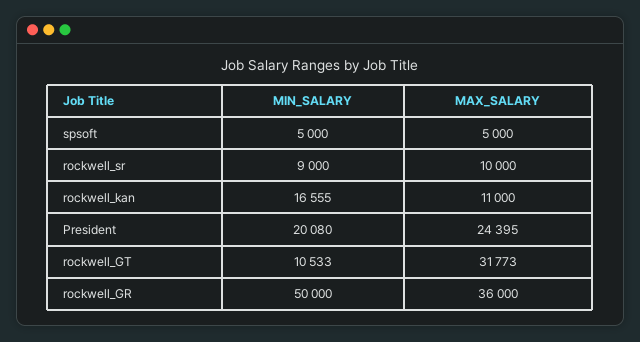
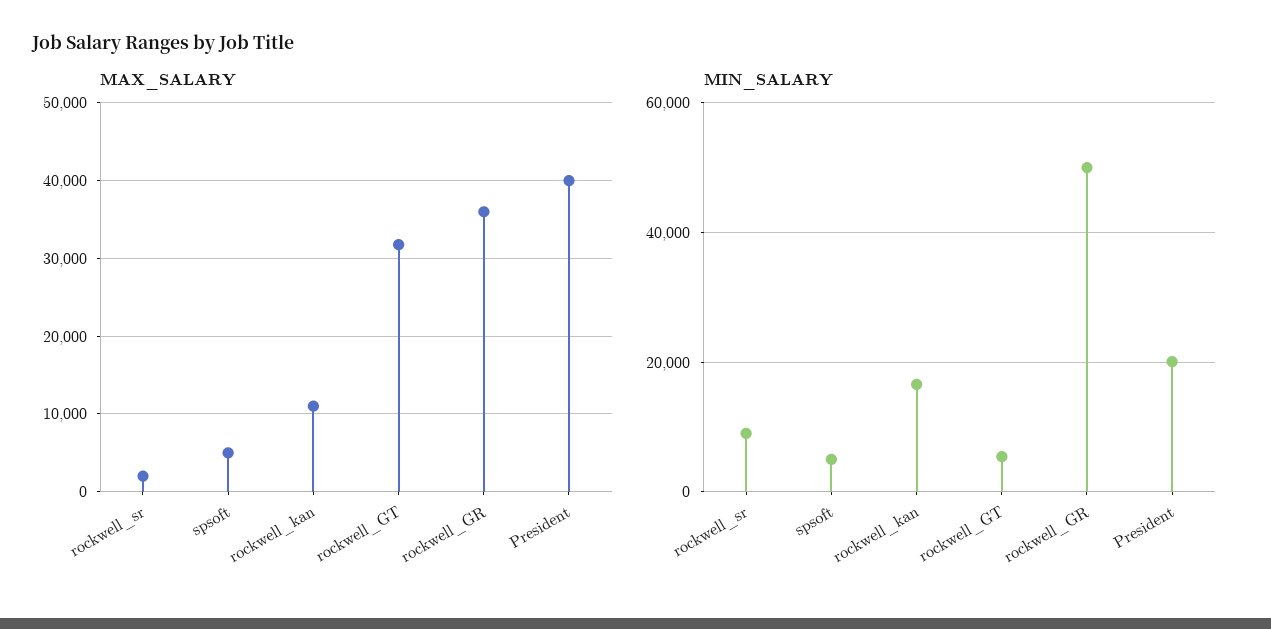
MAX_SALARY, rockwell_sr: 10000 -> 2000
MAX_SALARY, President: 24395 -> 40000
MIN_SALARY, rockwell_GT: 10533 -> 6000

